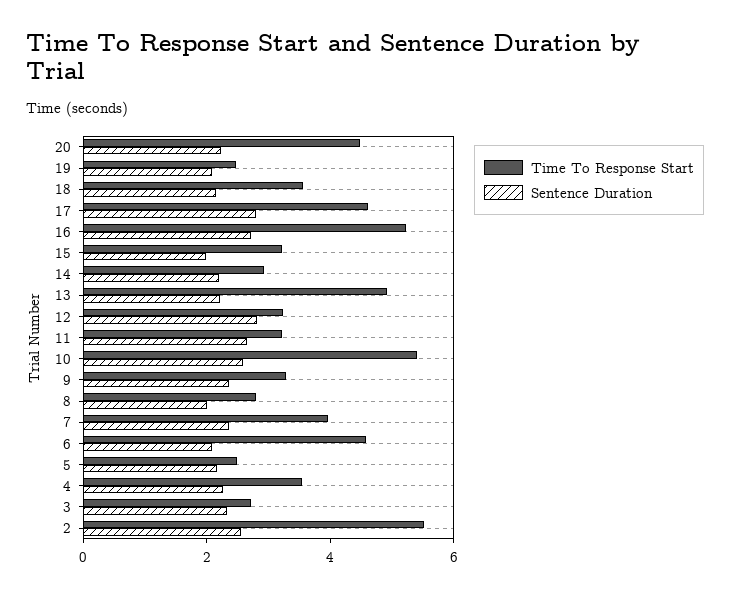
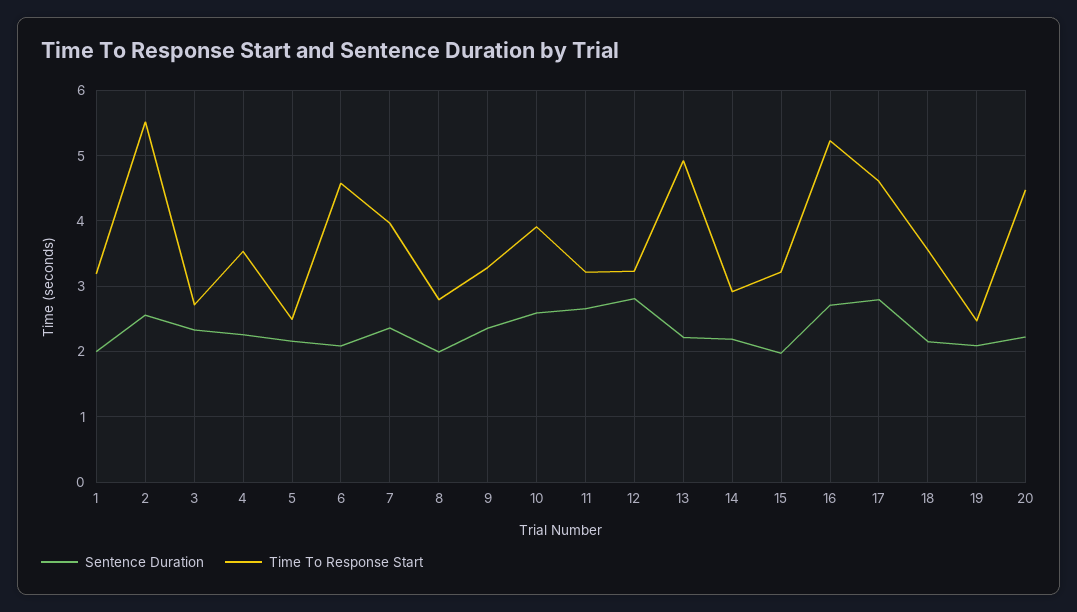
Time To Response Start, 10: 5.5 -> 3.9
Sentence Duration, 1: none -> 2
Time To Response Start, 1: none -> 3.2

